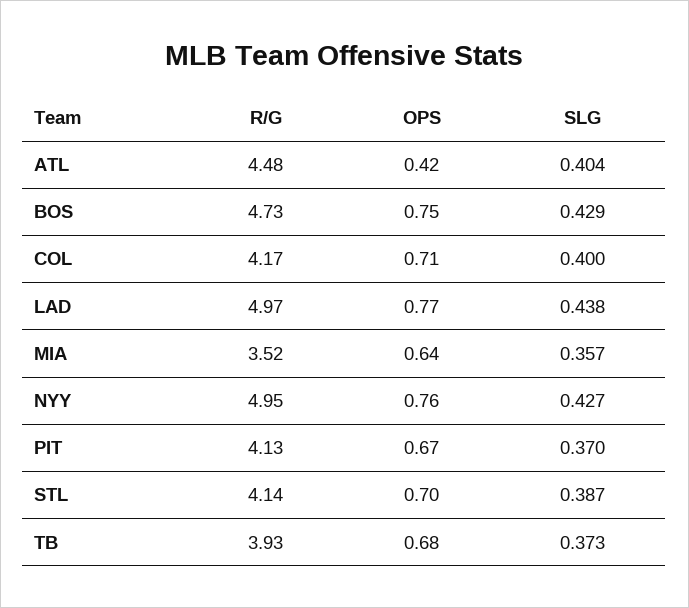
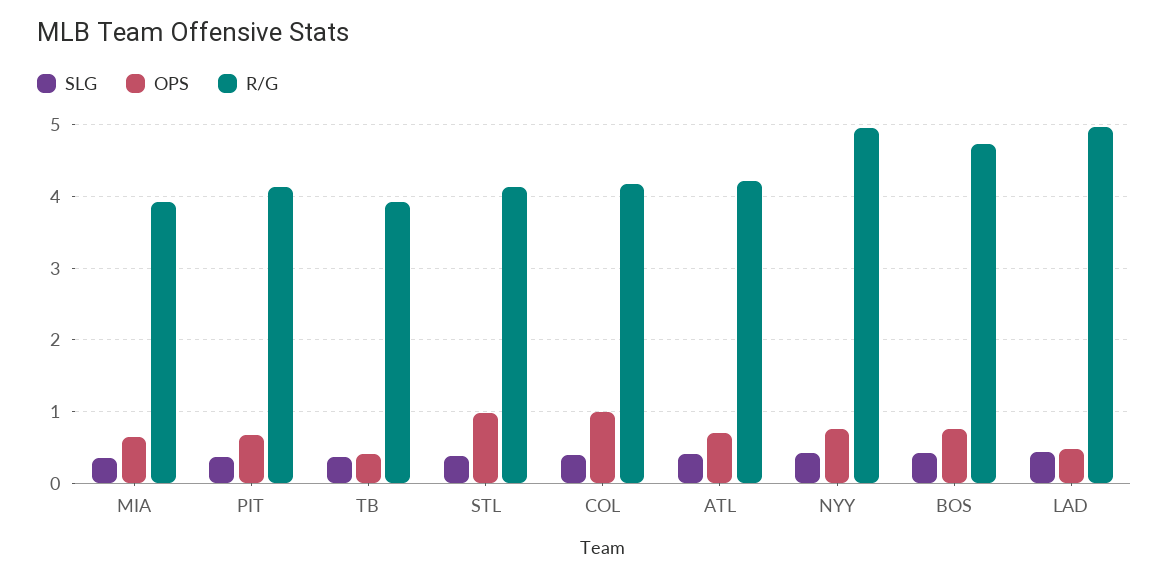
R/G, ATL: 4.48 -> 4.2
OPS, ATL: 0.42 -> 0.7
OPS, COL: 0.71 -> 1
OPS, LAD: 0.77 -> 0.5
R/G, MIA: 3.52 -> 3.9
OPS, STL: 0.7 -> 1
OPS, TB: 0.68 -> 0.4

